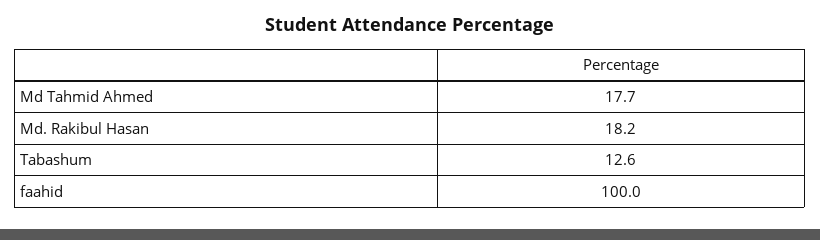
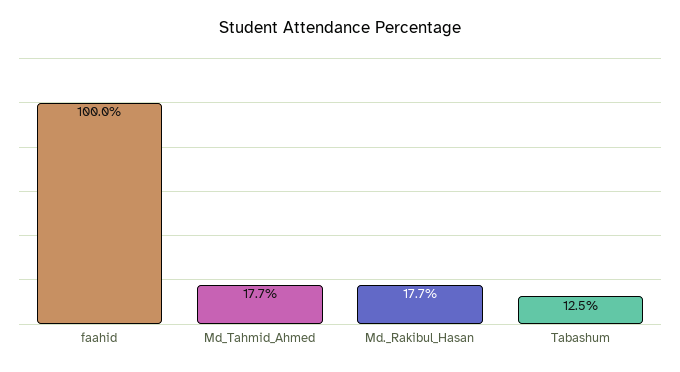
Md. Rakibul Hasan: 18.2 -> 17.7
Tabashum: 12.6 -> 12.5

